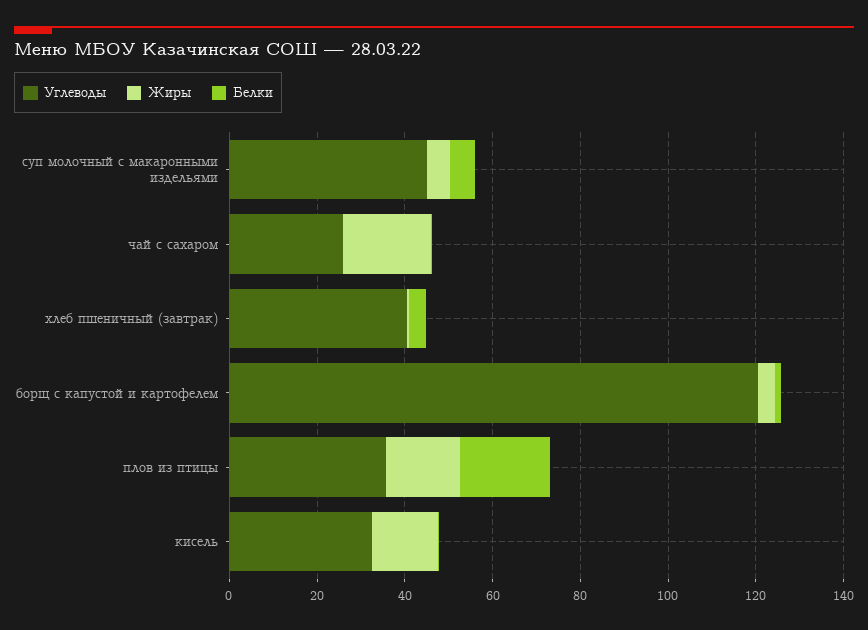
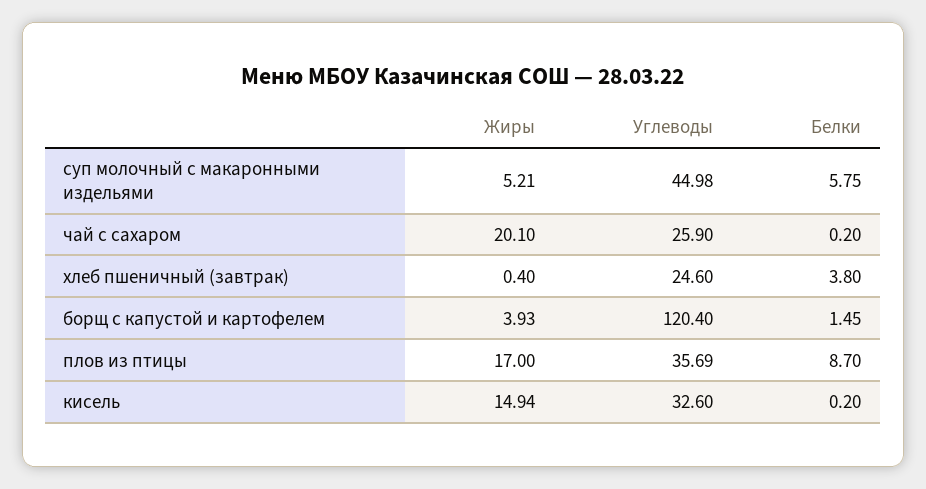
Углеводы, хлеб пшеничный (завтрак): 40 -> 24.6
Белки, плов из птицы: 20 -> 8.7

